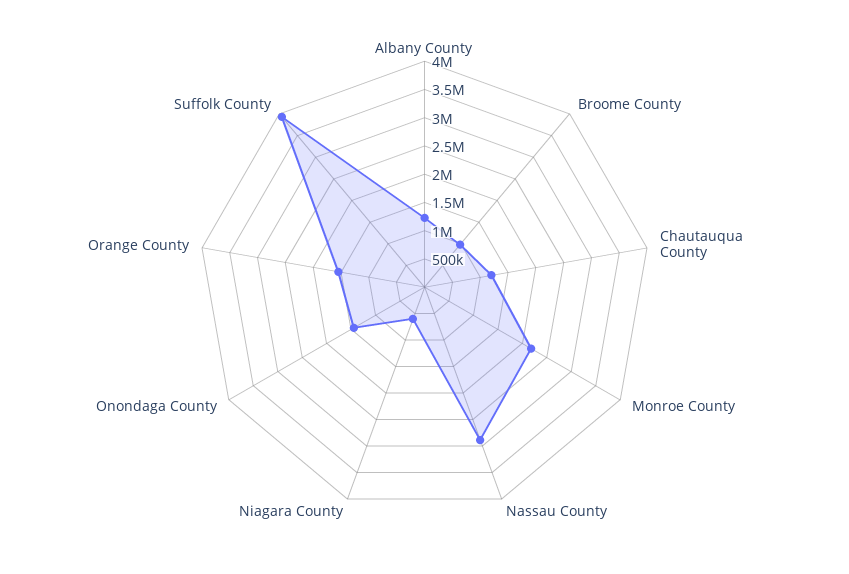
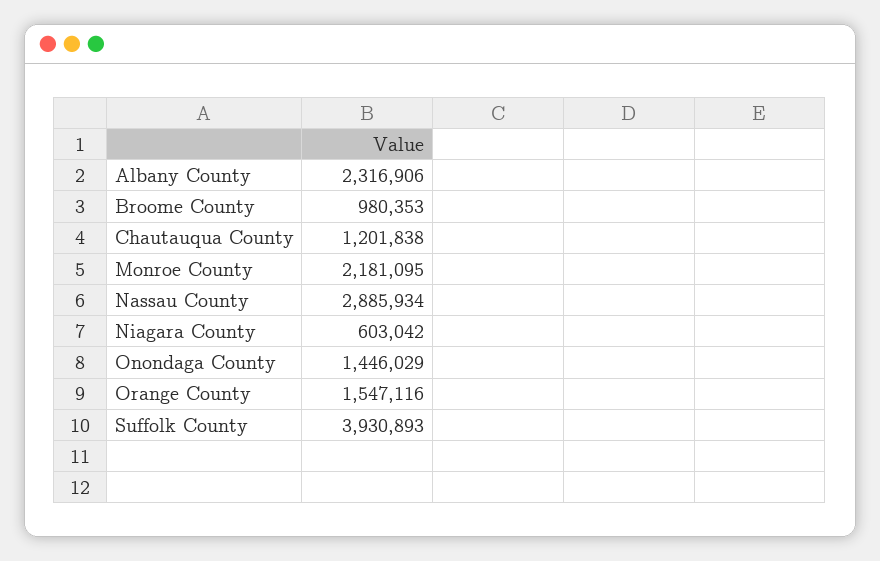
Albany County: 1250000 -> 2316906

